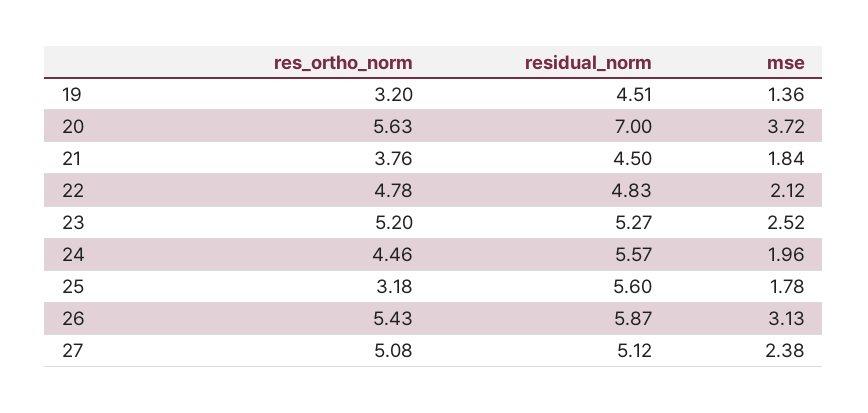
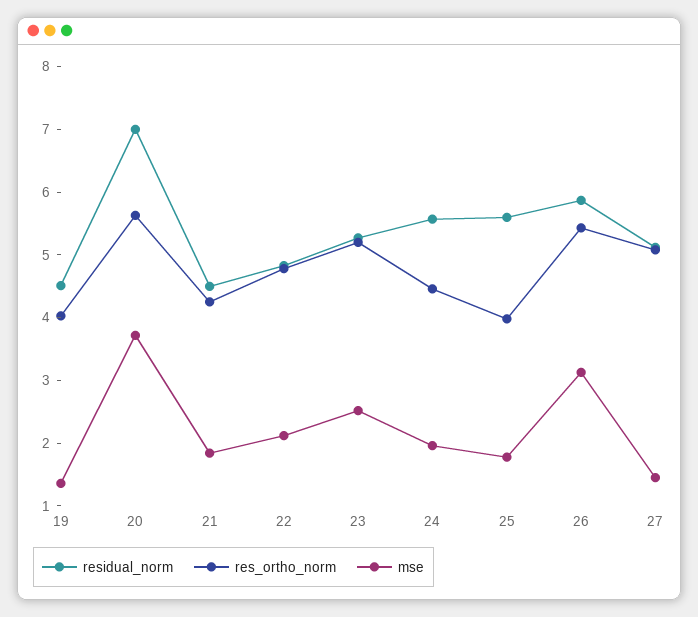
res_ortho_norm, 19: 3.2 -> 4
res_ortho_norm, 21: 3.76 -> 4.2
res_ortho_norm, 25: 3.18 -> 4
mse, 27: 2.38 -> 1.4

